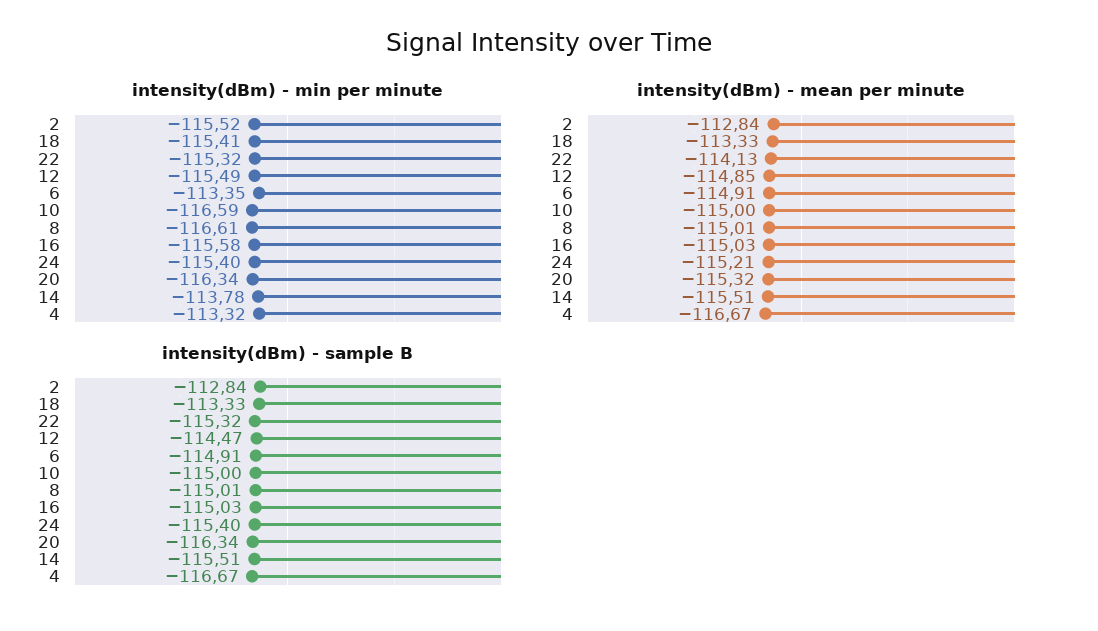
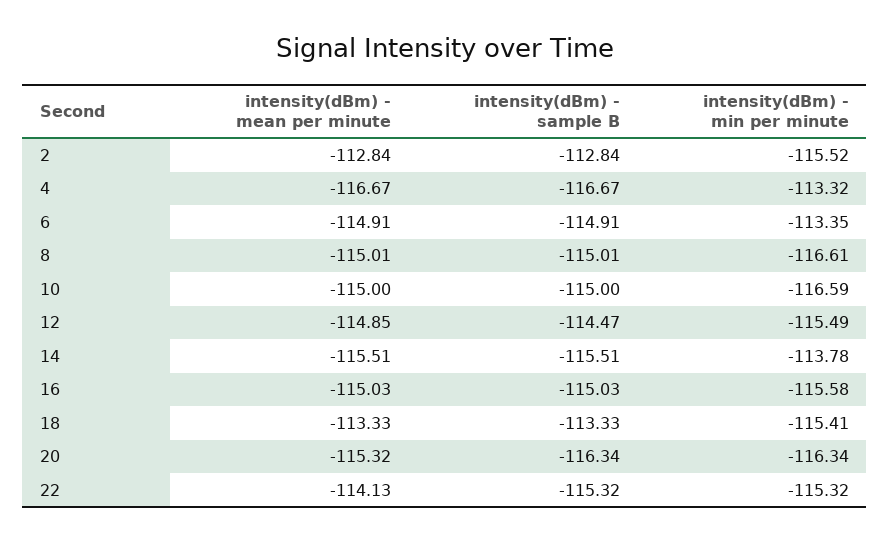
intensity(dBm) - min per minute, 24: -115.4 -> none
intensity(dBm) - mean per minute, 24: -115.21 -> none
intensity(dBm) - sample B, 24: -115.4 -> none

